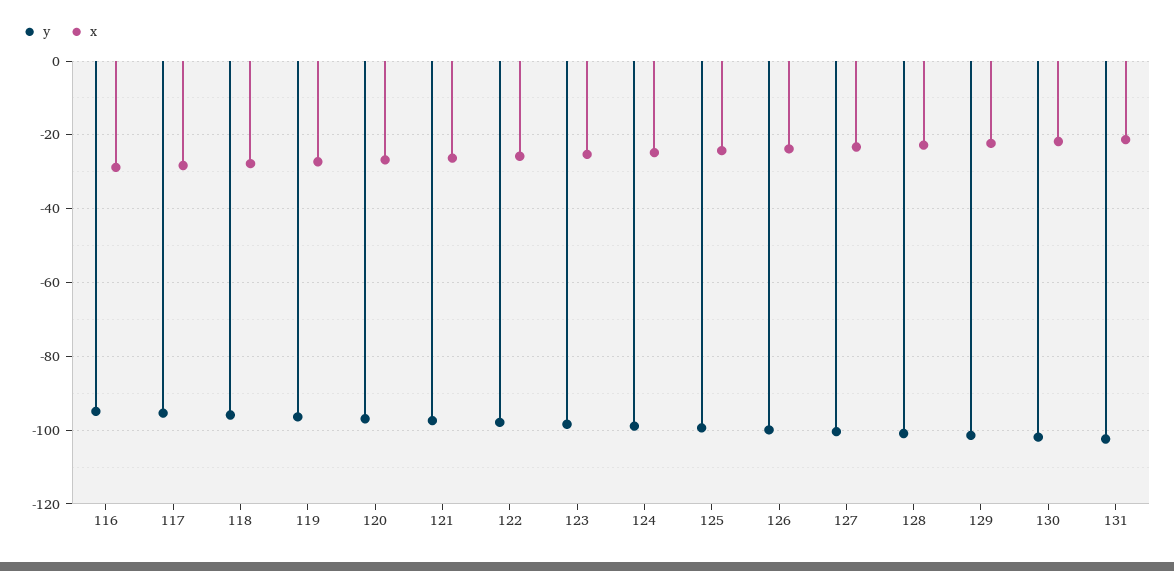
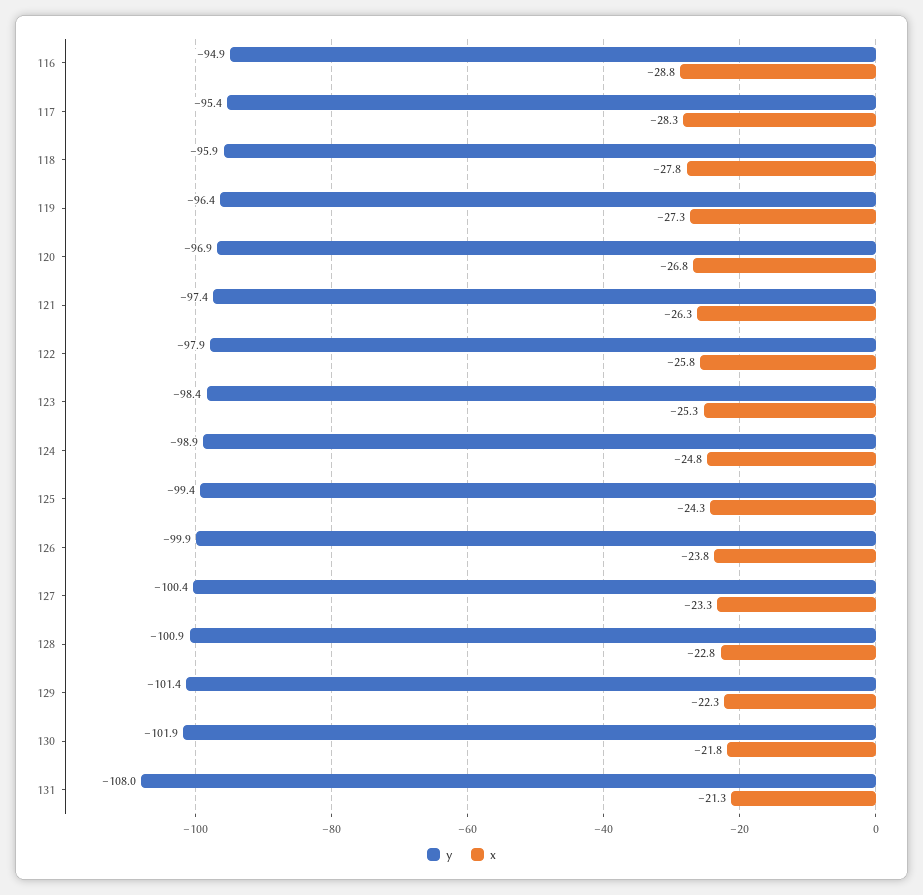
y, 131: -102 -> -108

